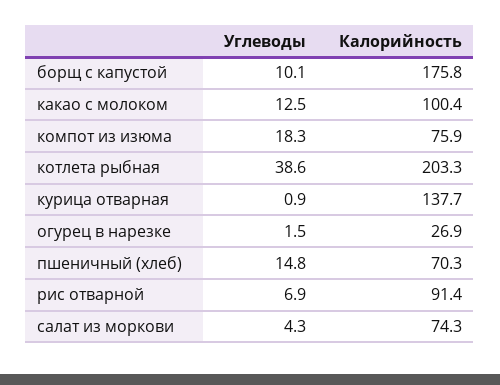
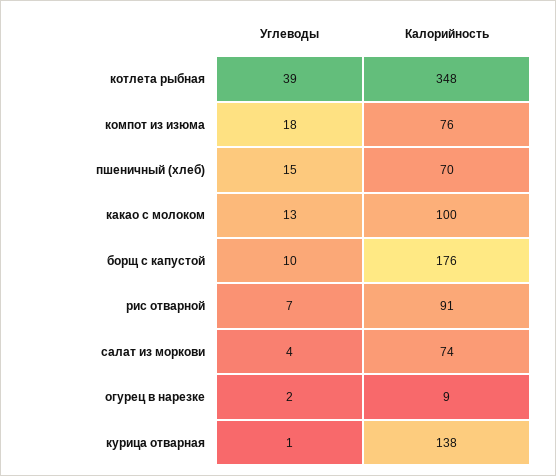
Калорийность, котлета рыбная: 203.3 -> 348
Калорийность, огурец в нарезке: 26.9 -> 9

